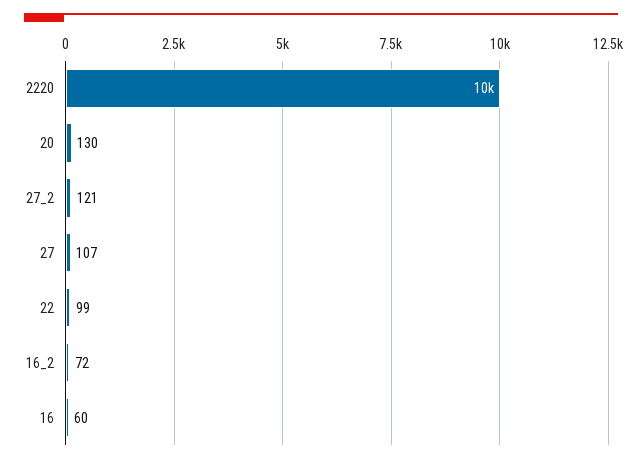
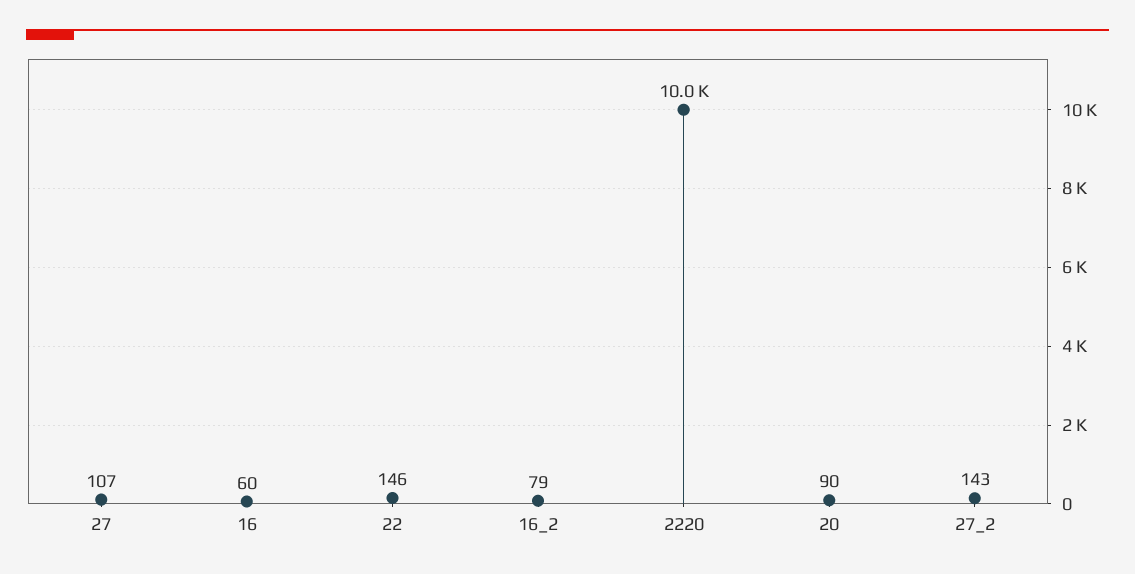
20: 130 -> 90
27_2: 121 -> 143
22: 99 -> 146
16_2: 72 -> 79

